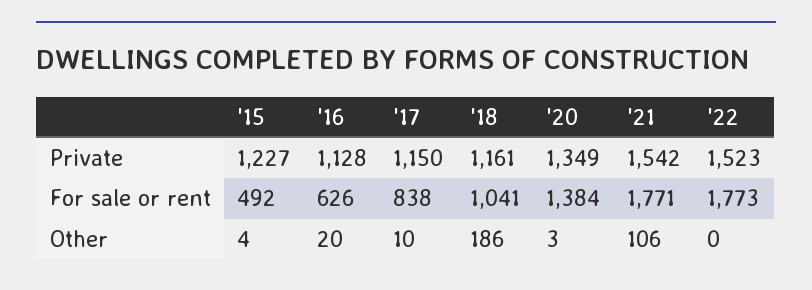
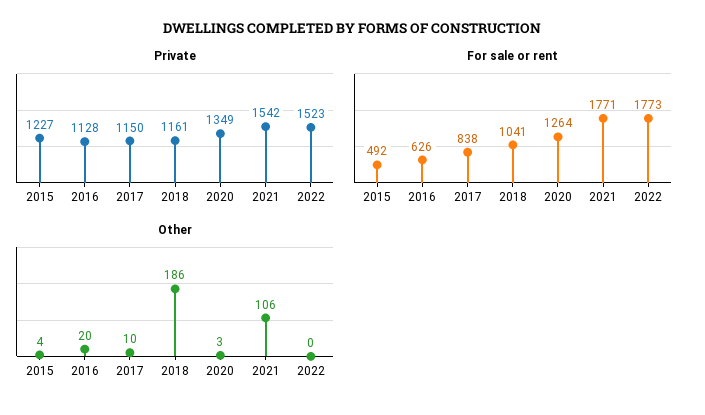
For sale or rent, '20: 1384 -> 1264

